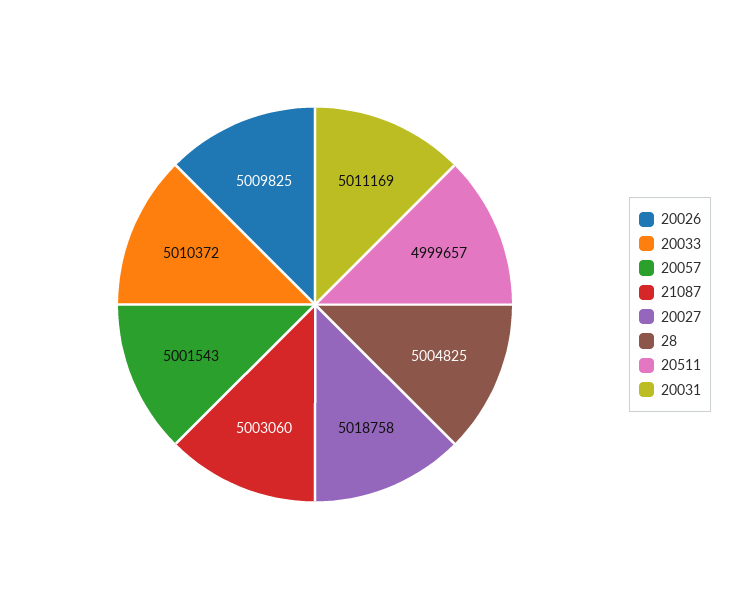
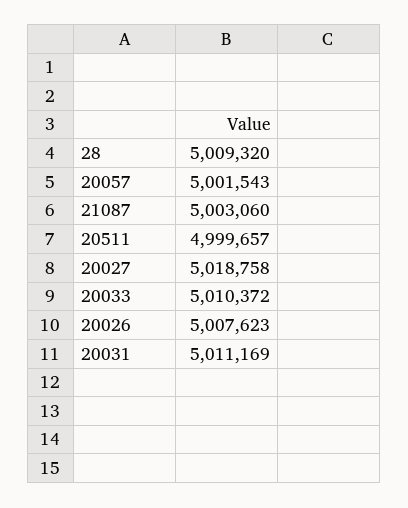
20026: 5009825 -> 5007623
28: 5004825 -> 5009320

